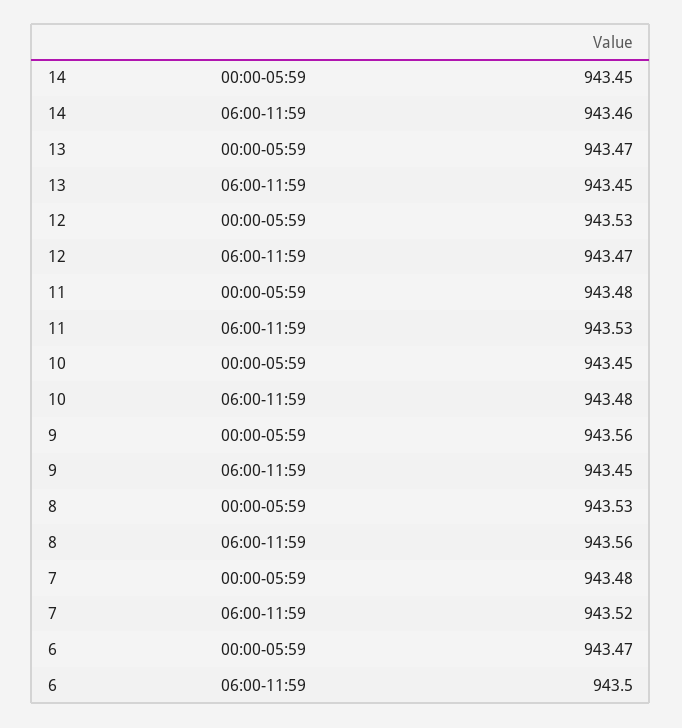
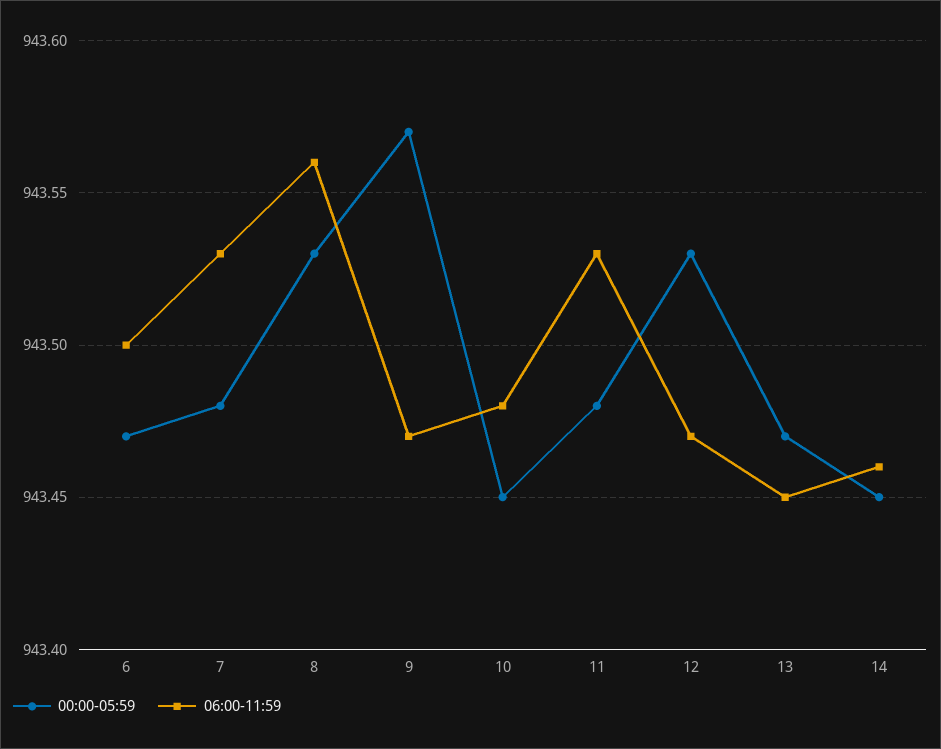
00:00-05:59, 9: 943.56 -> 943.57
06:00-11:59, 9: 943.45 -> 943.47
06:00-11:59, 7: 943.52 -> 943.53

